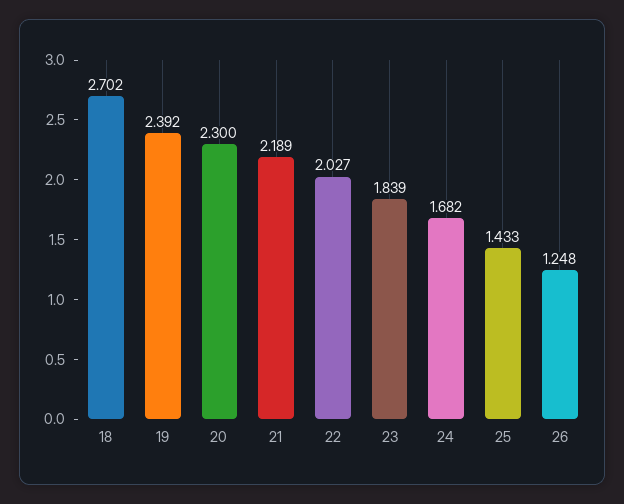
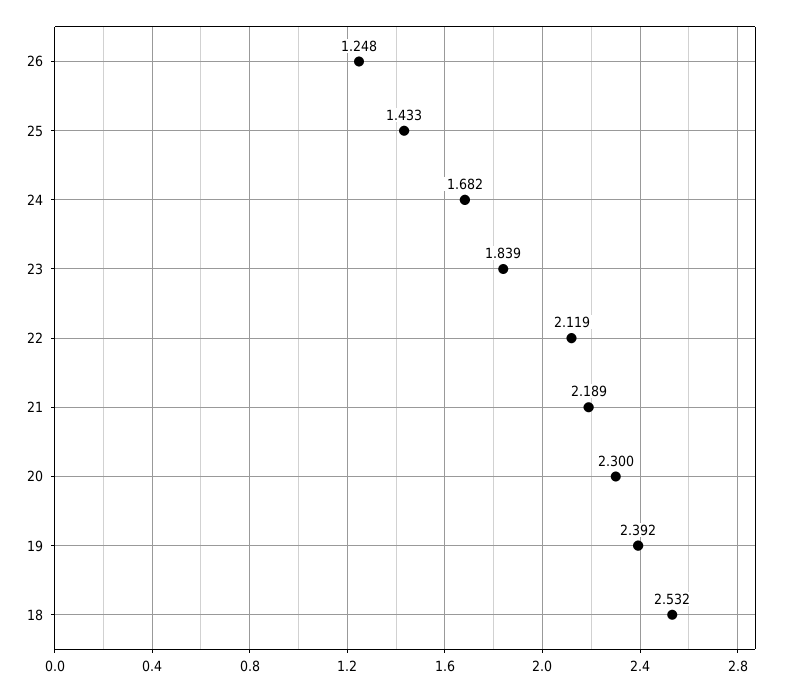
18: 2.702 -> 2.532
22: 2.027 -> 2.119

